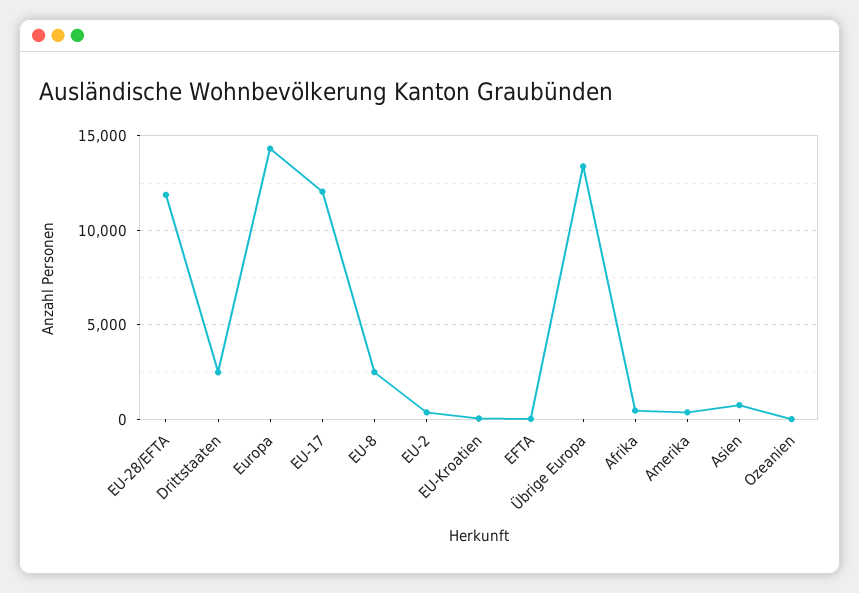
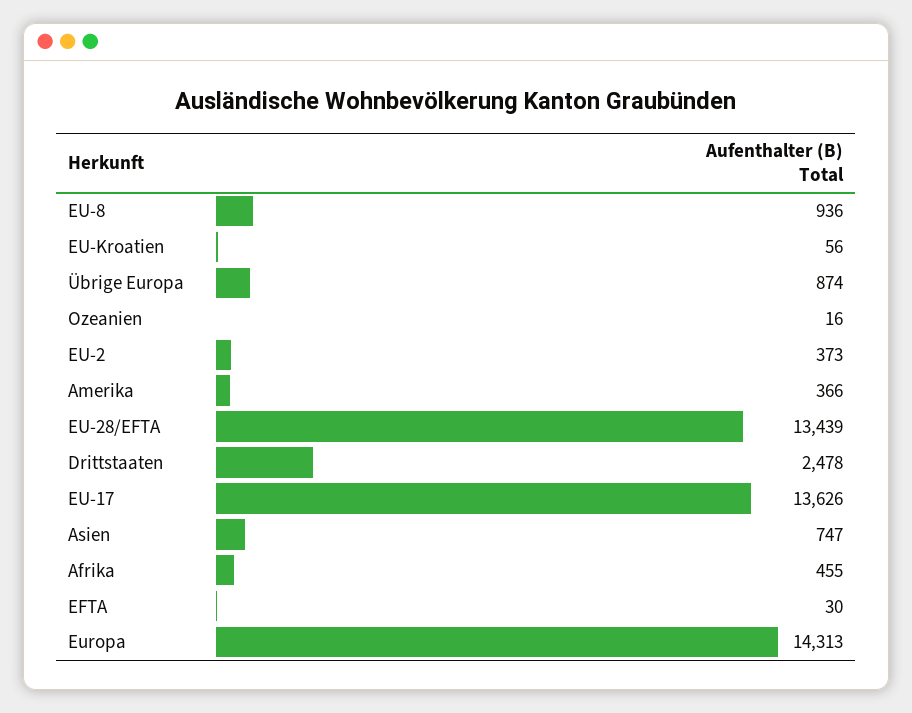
EU-28/EFTA: 12000 -> 13439
EU-17: 12000 -> 13626
EU-8: 2500 -> 936
Übrige Europa: 13500 -> 874

